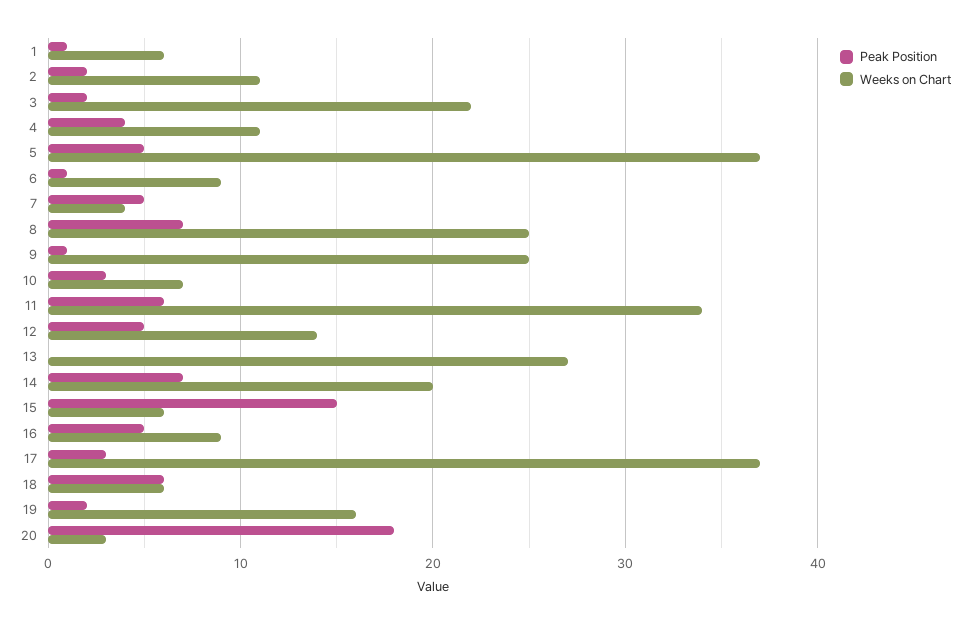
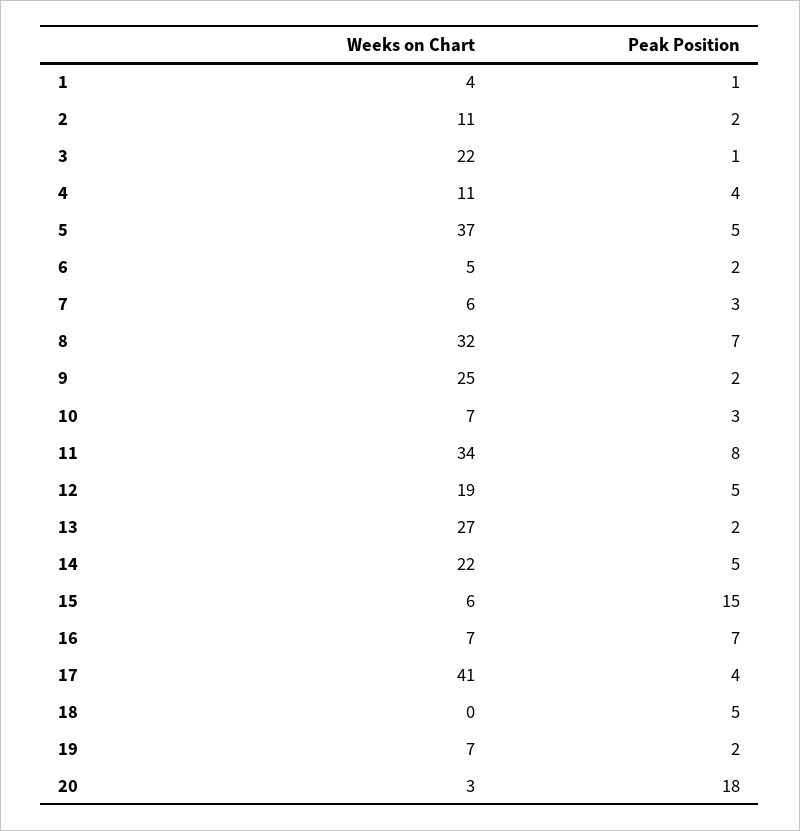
Weeks on Chart, 1: 6 -> 4
Peak Position, 3: 2 -> 1
Peak Position, 6: 1 -> 2
Weeks on Chart, 6: 9 -> 5
Peak Position, 7: 5 -> 3
Weeks on Chart, 7: 4 -> 6
Weeks on Chart, 8: 25 -> 32
Peak Position, 9: 1 -> 2
Peak Position, 11: 6 -> 8
Weeks on Chart, 12: 14 -> 19
Peak Position, 13: 0 -> 2
Peak Position, 14: 7 -> 5
Weeks on Chart, 14: 20 -> 22
Peak Position, 16: 5 -> 7
Weeks on Chart, 16: 9 -> 7
Peak Position, 17: 3 -> 4
Weeks on Chart, 17: 37 -> 41
Peak Position, 18: 6 -> 5
Weeks on Chart, 18: 6 -> 0
Weeks on Chart, 19: 16 -> 7

